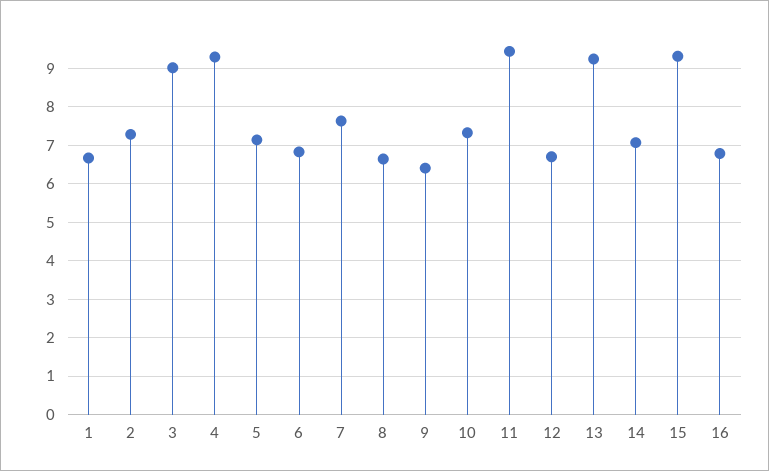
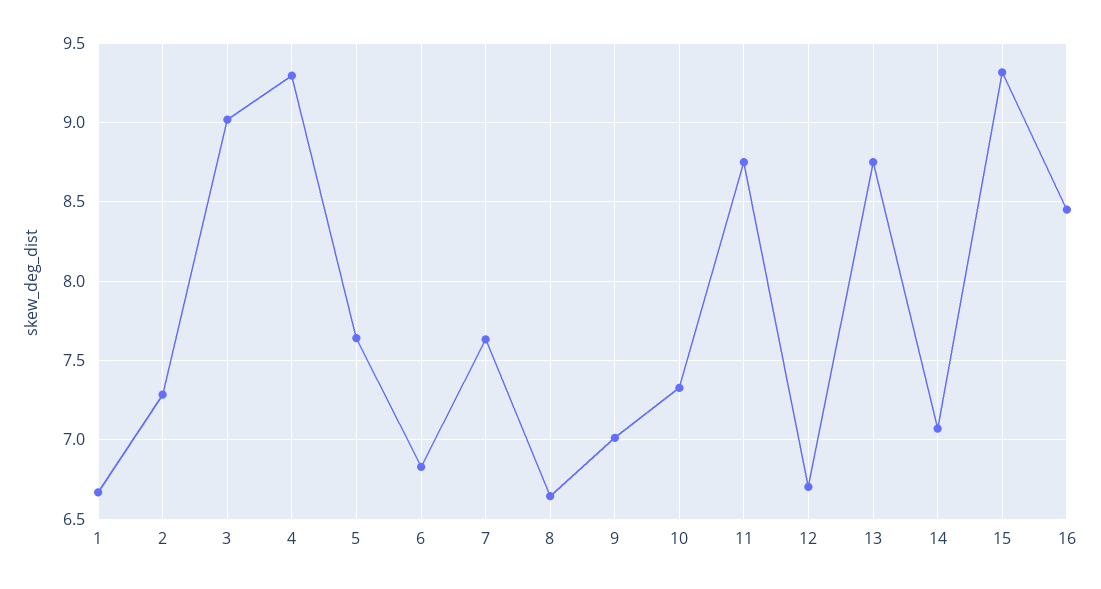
5: 7.2 -> 7.65
9: 6.4 -> 7
11: 9.4 -> 8.75
13: 9.2 -> 8.75
16: 6.8 -> 8.45

